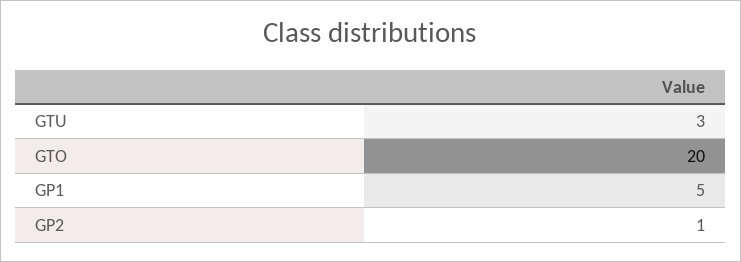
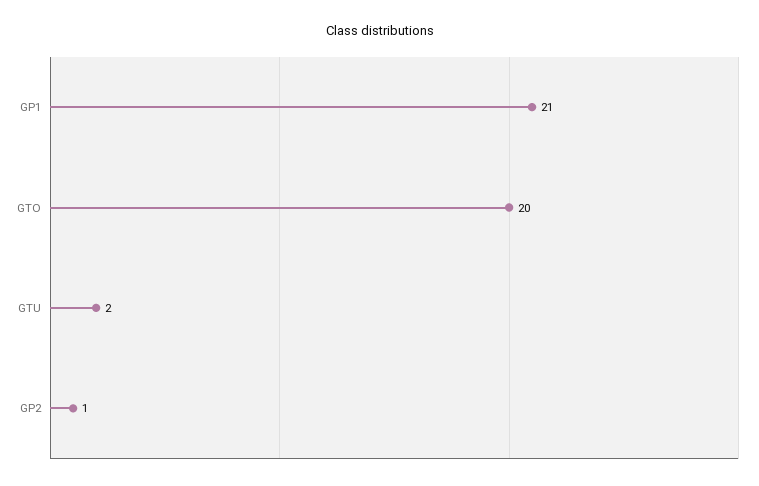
GTU: 3 -> 2
GP1: 5 -> 21

